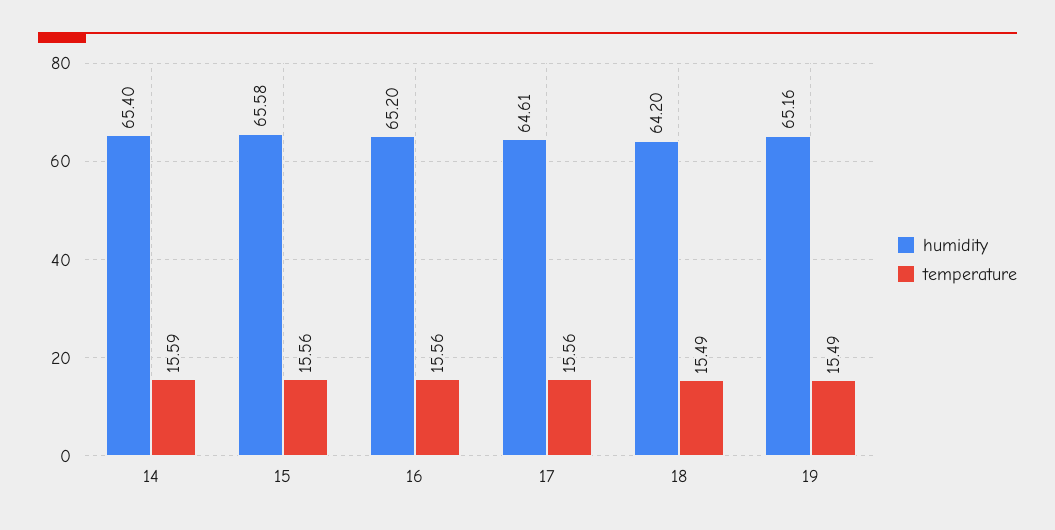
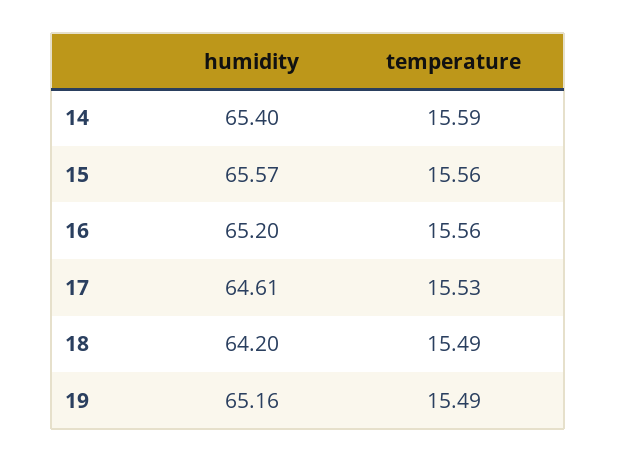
humidity, 15: 65.58 -> 65.57
temperature, 17: 15.56 -> 15.53

